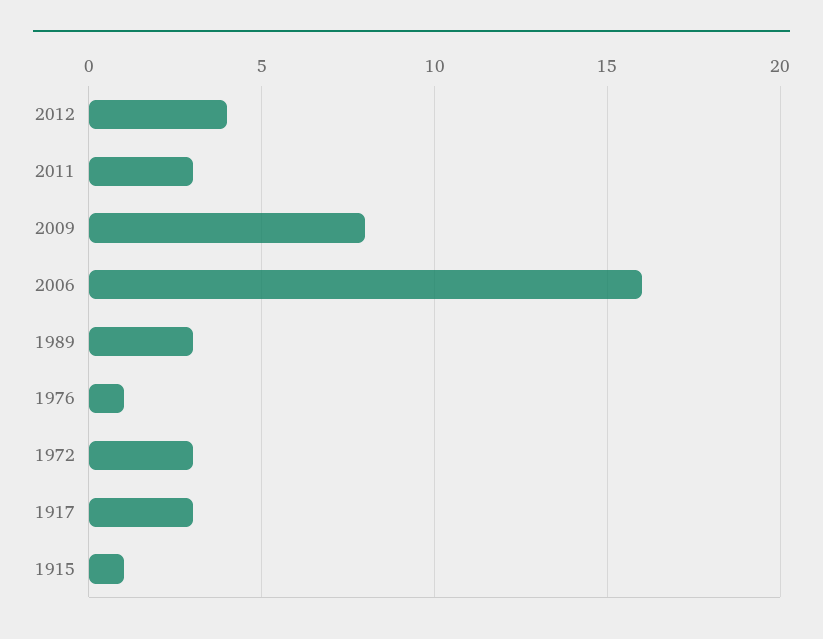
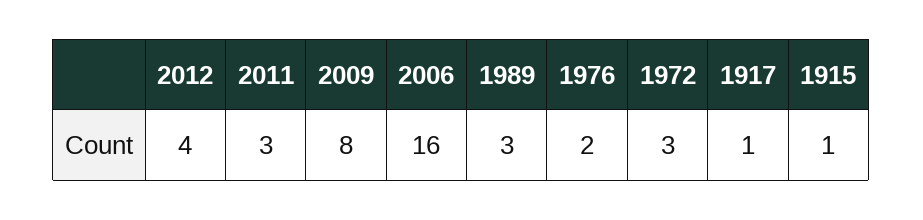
1976: 1 -> 2
1917: 3 -> 1

